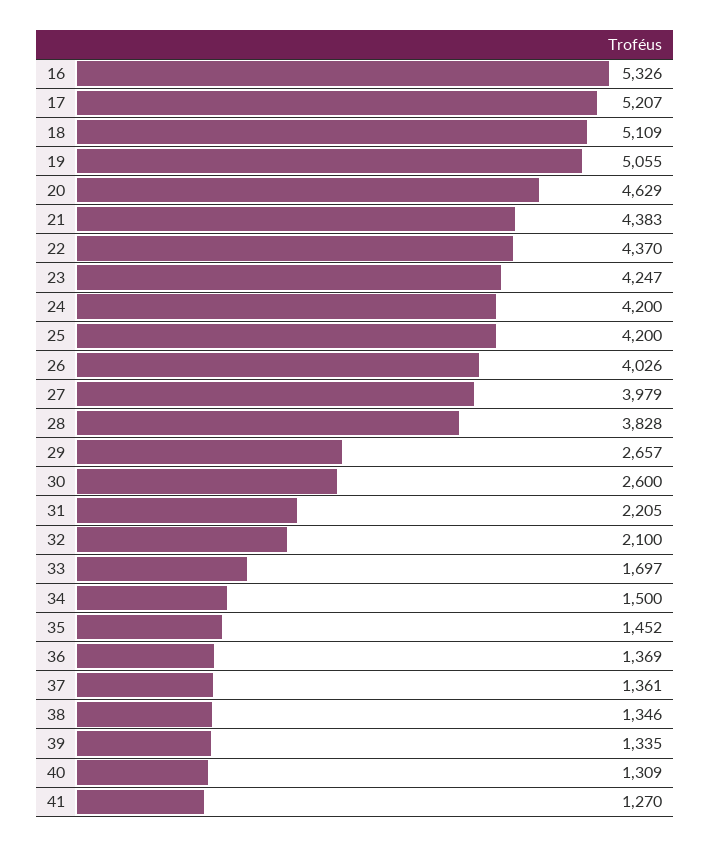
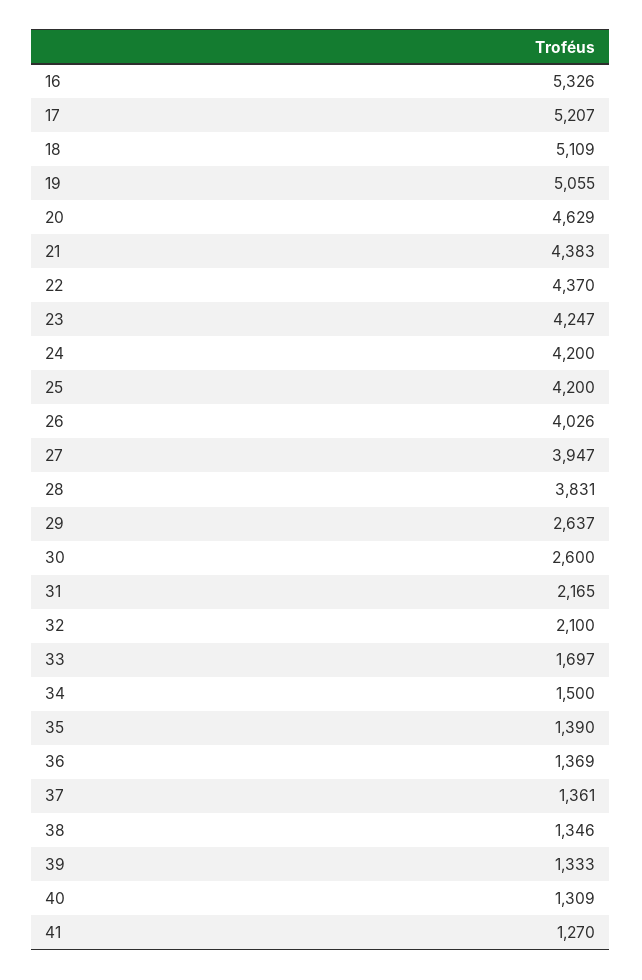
27: 3979 -> 3947
28: 3828 -> 3831
29: 2657 -> 2637
31: 2205 -> 2165
35: 1452 -> 1390
39: 1335 -> 1333

